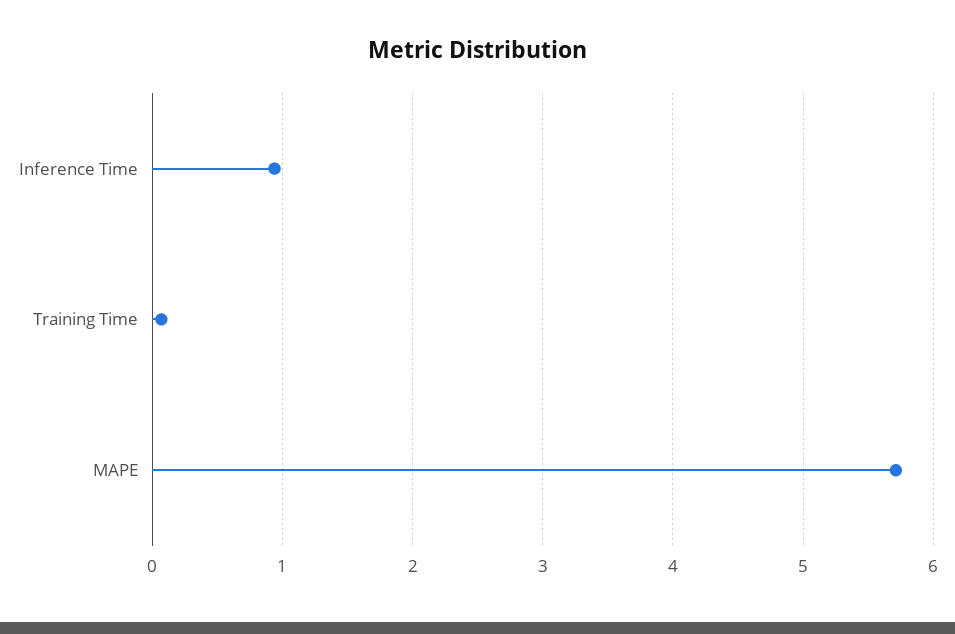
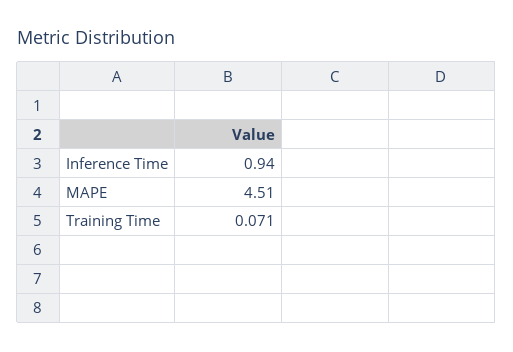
MAPE: 5.7 -> 4.51

